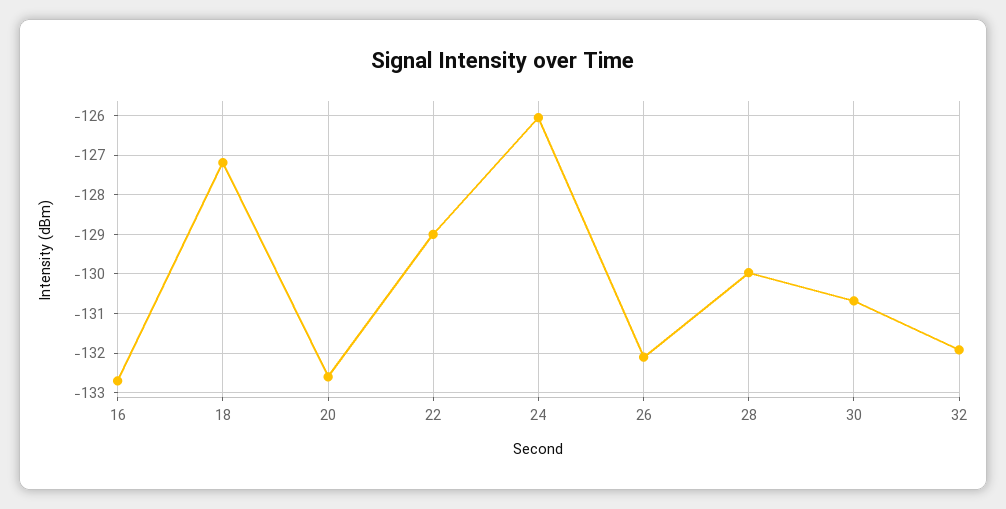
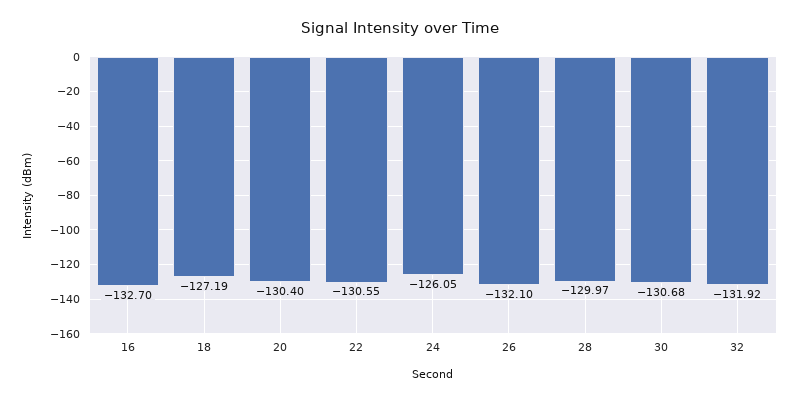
20: -132.6 -> -130.4
22: -129 -> -130.55

